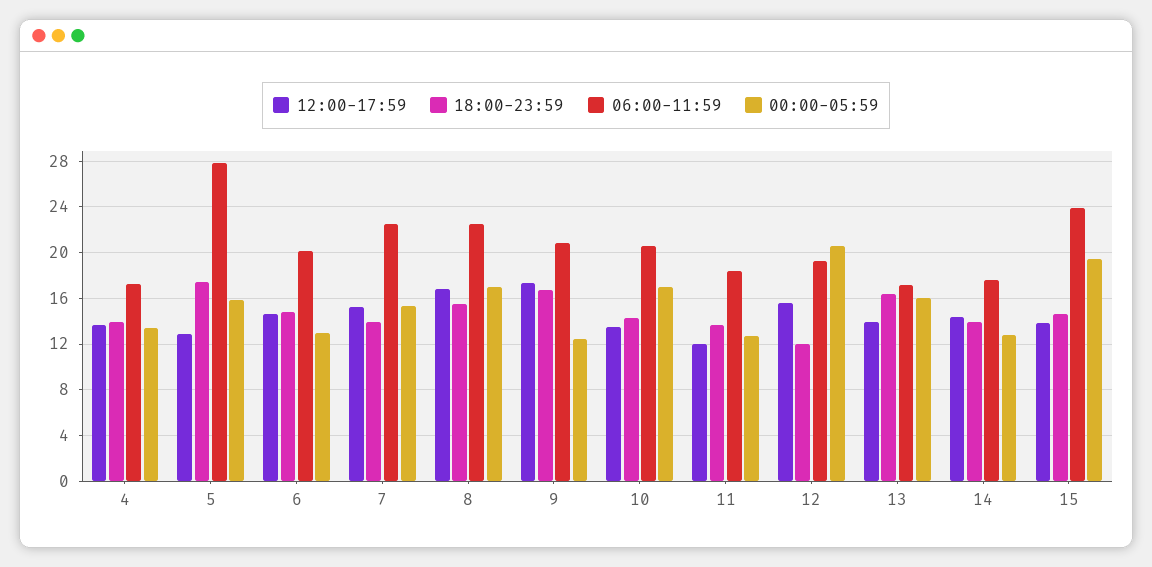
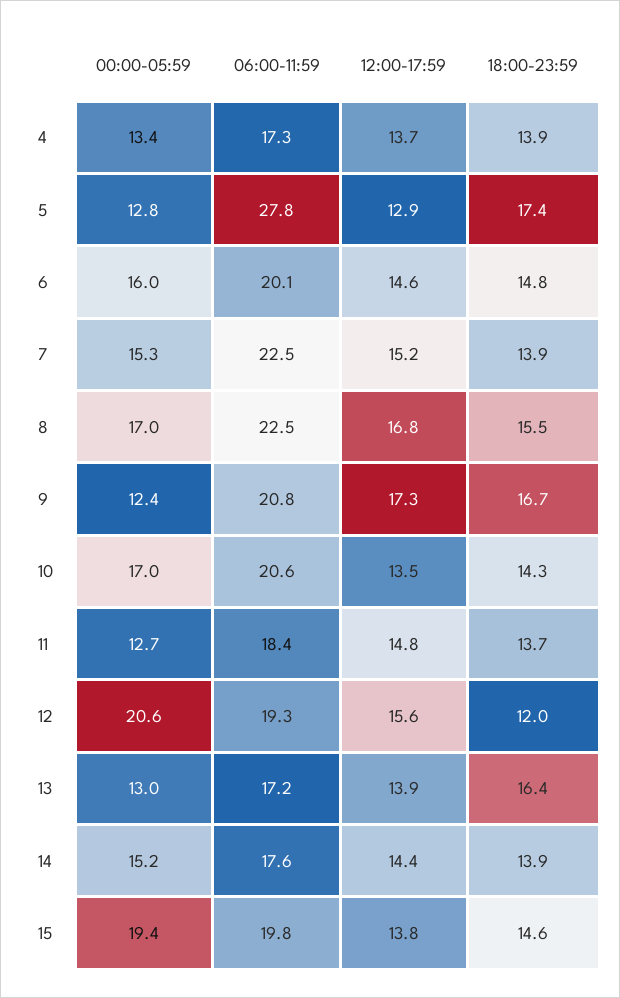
00:00-05:59, 5: 16 -> 12.8
00:00-05:59, 6: 13 -> 16
12:00-17:59, 11: 12 -> 14.8
00:00-05:59, 13: 16 -> 13
00:00-05:59, 14: 13 -> 15.2
06:00-11:59, 15: 24 -> 19.8

